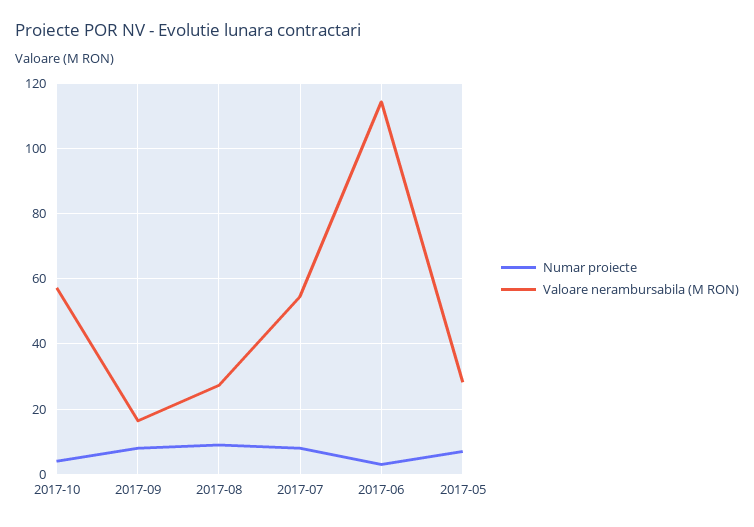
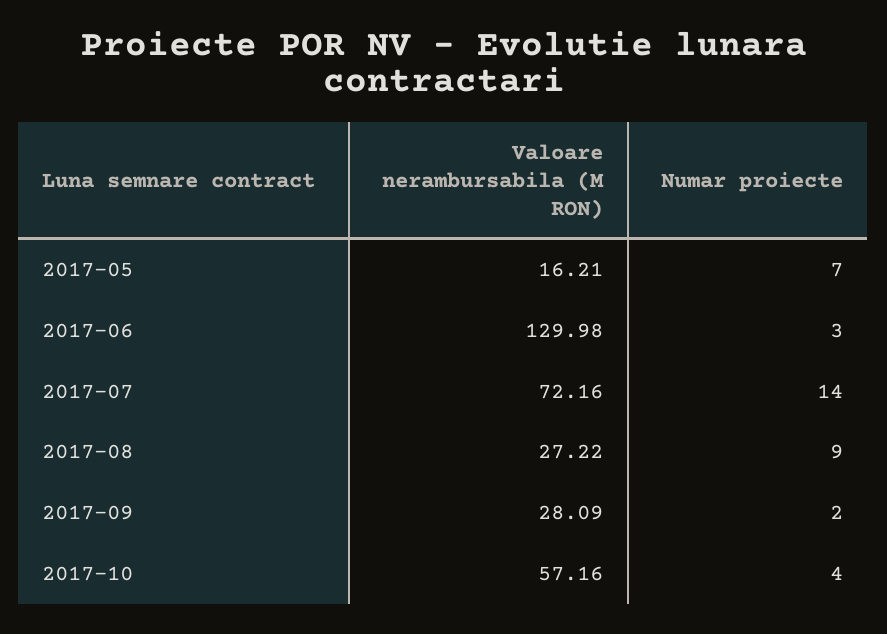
Numar proiecte, 2017-09: 8 -> 2
Valoare nerambursabila (M RON), 2017-09: 16 -> 28.09
Numar proiecte, 2017-07: 8 -> 14
Valoare nerambursabila (M RON), 2017-07: 54 -> 72.16
Valoare nerambursabila (M RON), 2017-06: 114 -> 129.98
Valoare nerambursabila (M RON), 2017-05: 28 -> 16.21

